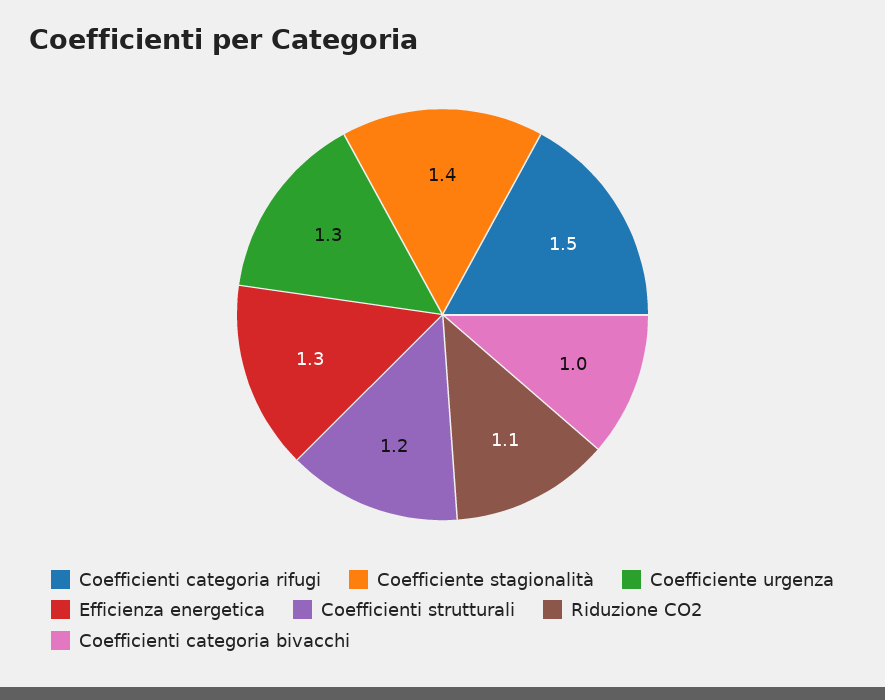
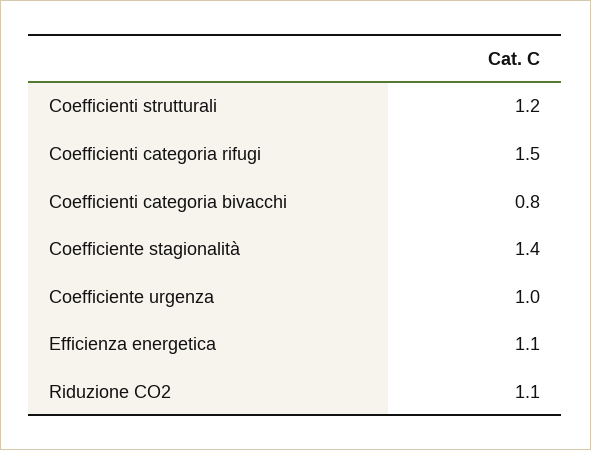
Coefficiente urgenza: 1.3 -> 1
Efficienza energetica: 1.3 -> 1.1
Coefficienti categoria bivacchi: 1 -> 0.8

